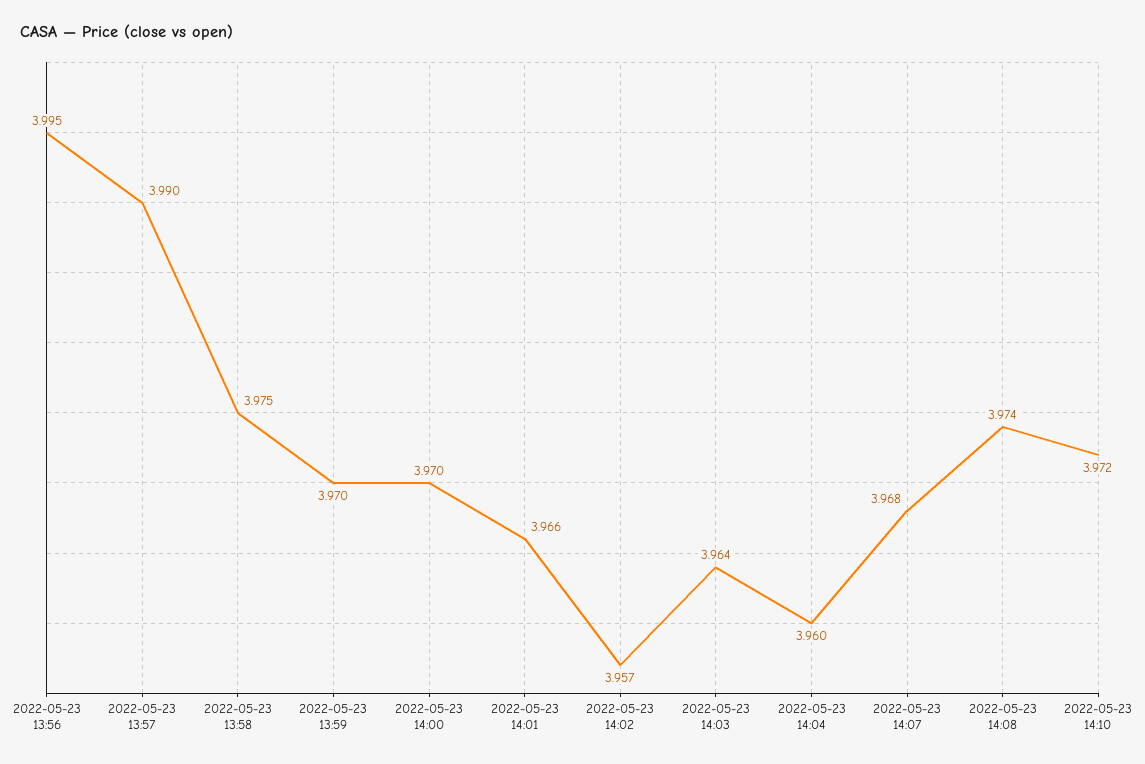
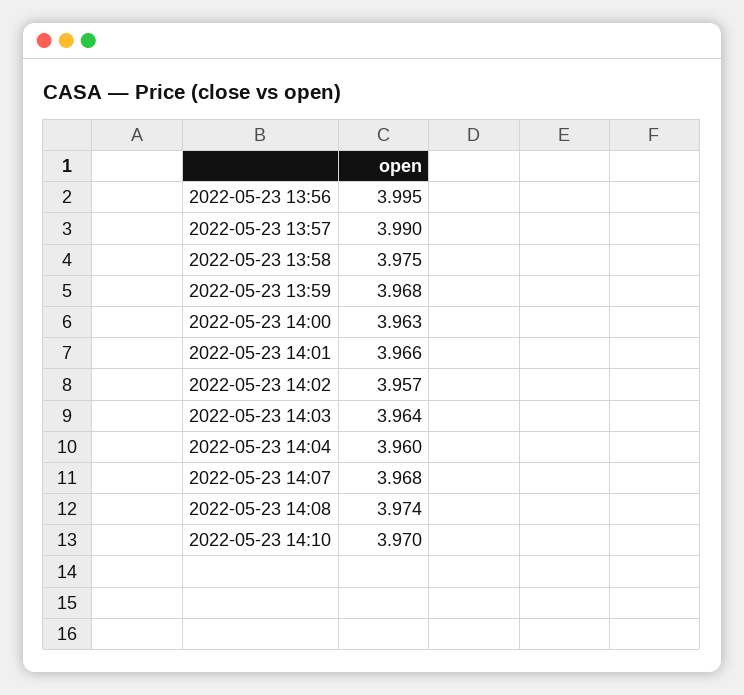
2022-05-23 13:59: 3.97 -> 3.968
2022-05-23 14:00: 3.97 -> 3.963
2022-05-23 14:10: 3.972 -> 3.97

